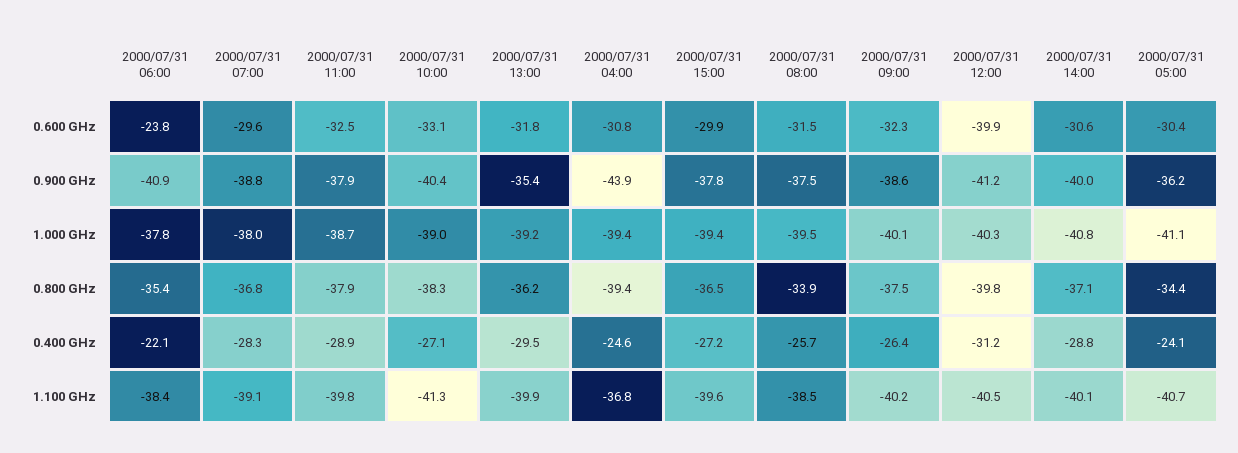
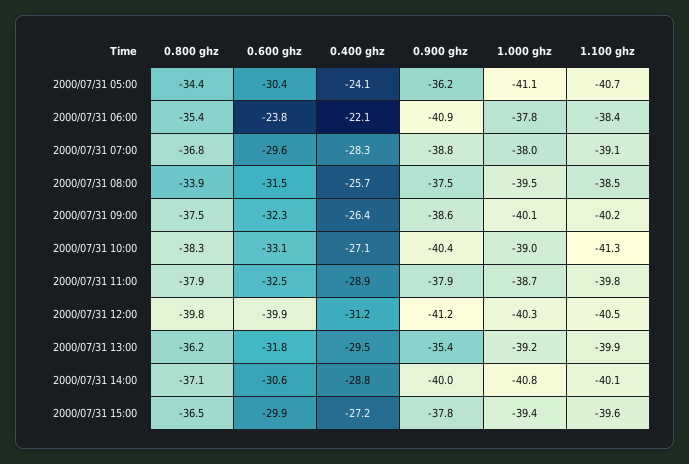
2000/07/31 04:00, 0.600 GHz: -30.8 -> none
2000/07/31 04:00, 0.900 GHz: -43.9 -> none
2000/07/31 04:00, 1.000 GHz: -39.4 -> none
2000/07/31 04:00, 0.800 GHz: -39.4 -> none
2000/07/31 04:00, 0.400 GHz: -24.6 -> none
2000/07/31 04:00, 1.100 GHz: -36.8 -> none

